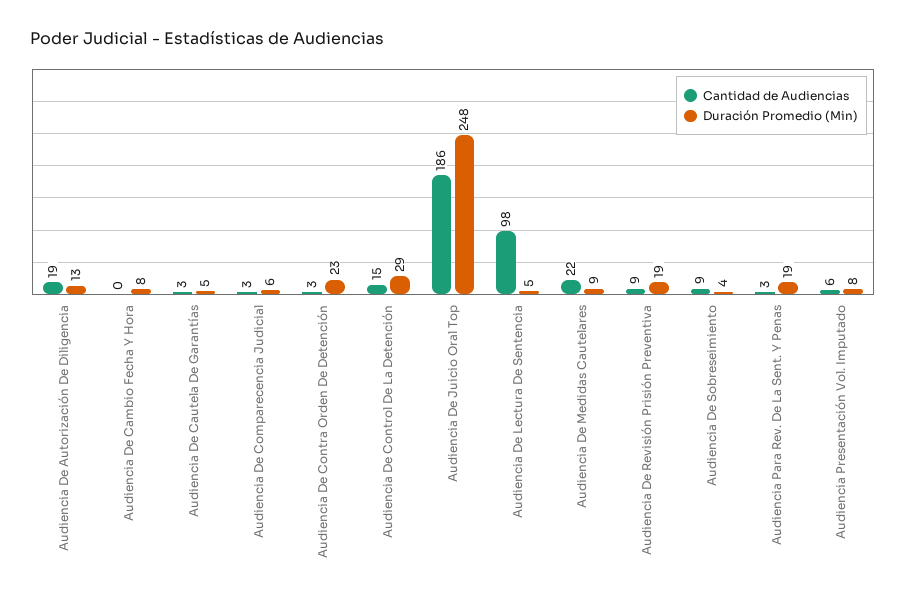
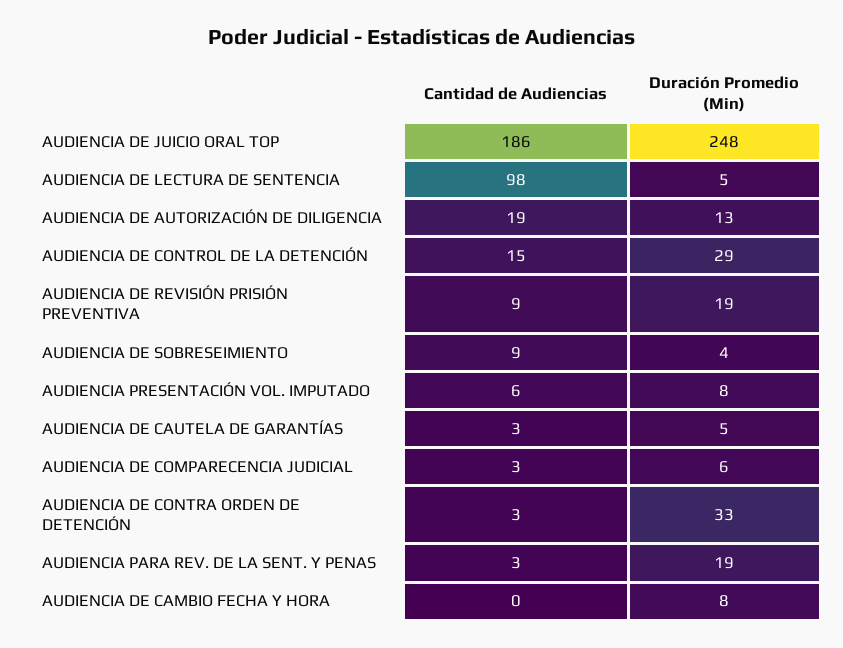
Duración Promedio (Min), Audiencia De Contra Orden De Detención: 23 -> 33
Cantidad de Audiencias, Audiencia De Medidas Cautelares: 22 -> none
Duración Promedio (Min), Audiencia De Medidas Cautelares: 9 -> none

